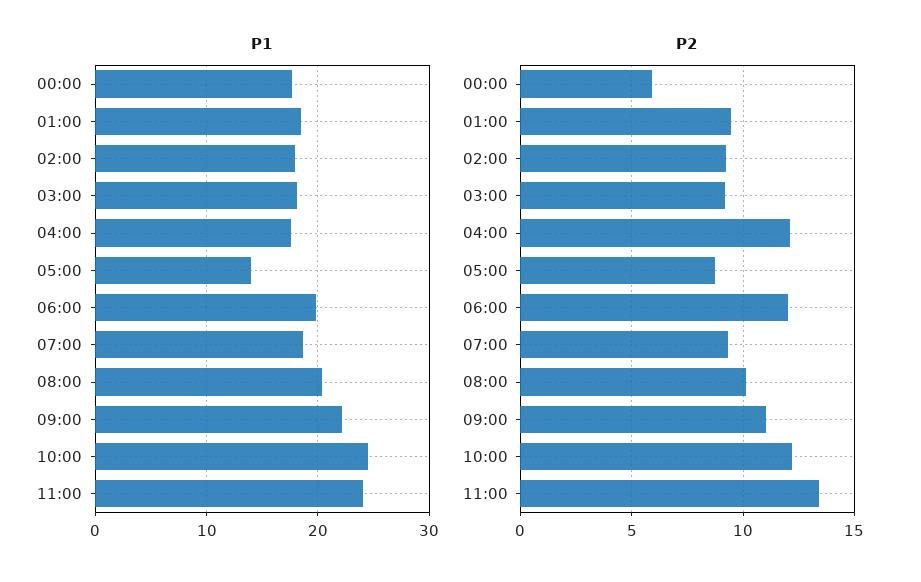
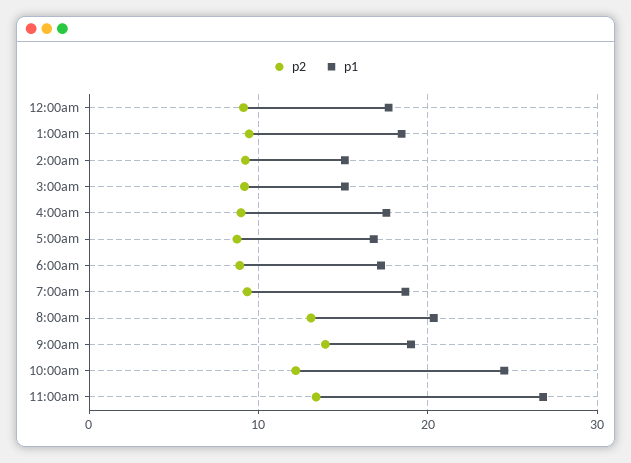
P1, 02:00: 18 -> 15
P1, 03:00: 18 -> 15
P1, 05:00: 14 -> 17
P1, 06:00: 20 -> 17
P1, 09:00: 22 -> 19
P1, 11:00: 24 -> 27
P2, 00:00: 6 -> 9
P2, 04:00: 12 -> 9
P2, 06:00: 12 -> 9
P2, 08:00: 10 -> 13
P2, 09:00: 11 -> 14

